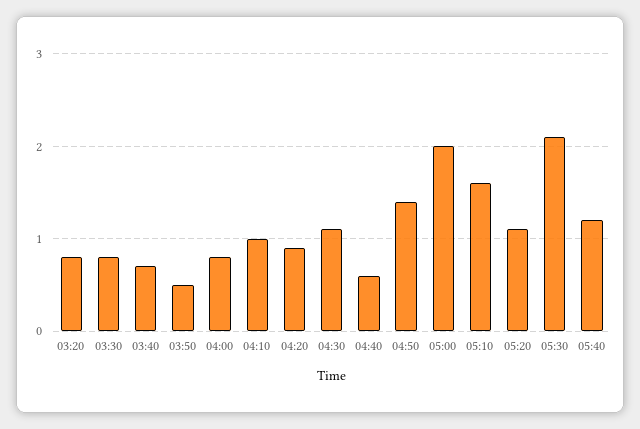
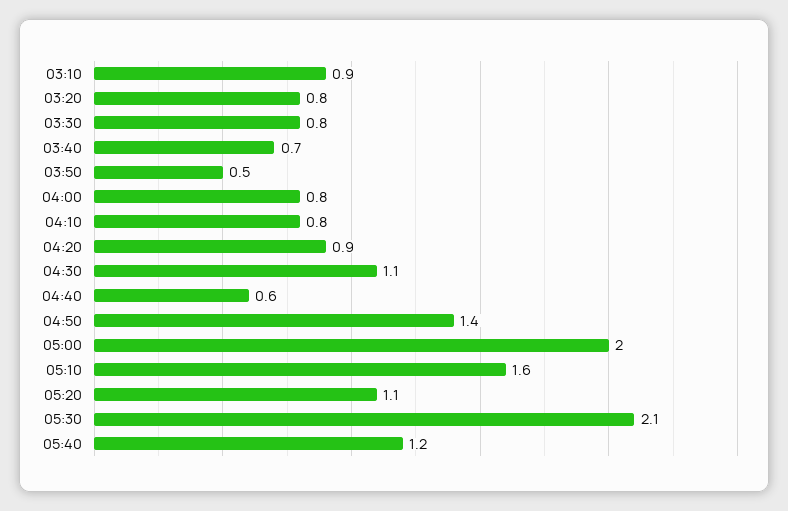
04:10: 1 -> 0.8
03:10: none -> 0.9

